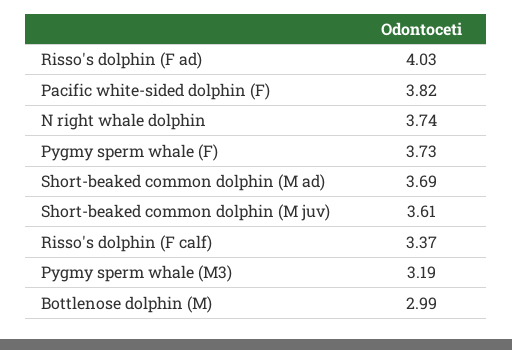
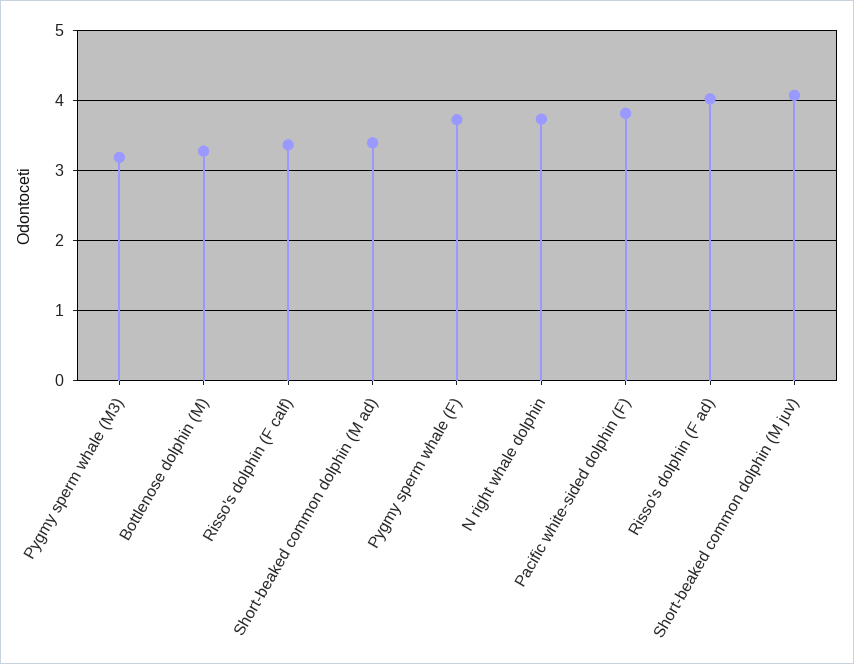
Short-beaked common dolphin (M ad): 3.69 -> 3.4
Short-beaked common dolphin (M juv): 3.61 -> 4.1
Bottlenose dolphin (M): 2.99 -> 3.3

